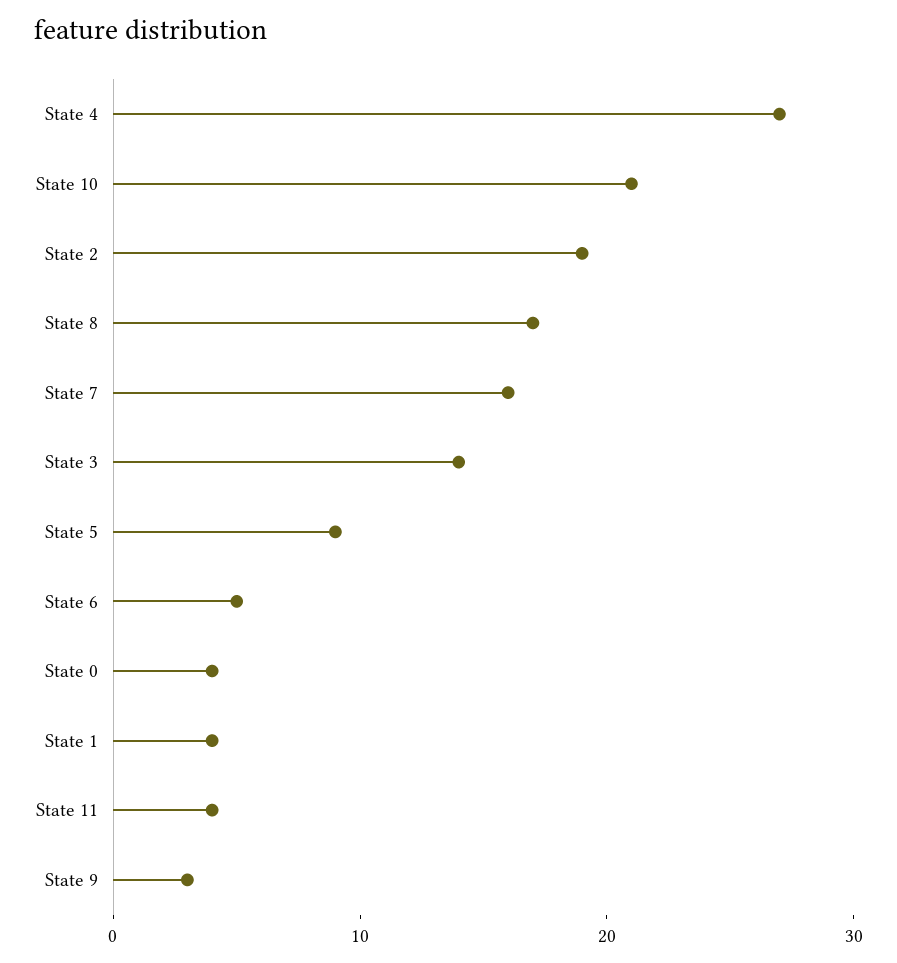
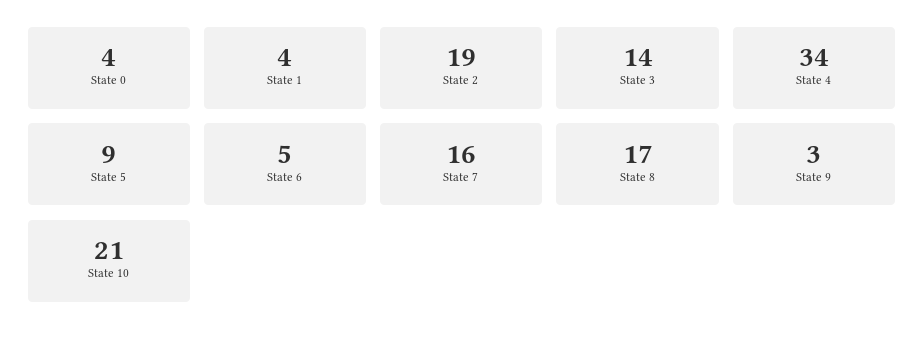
State 4: 27 -> 34
State 11: 4 -> none

